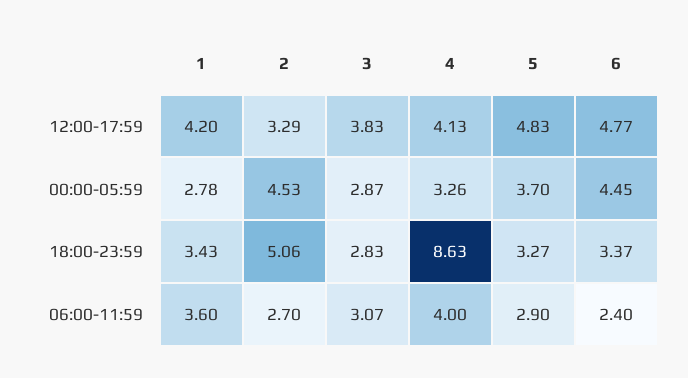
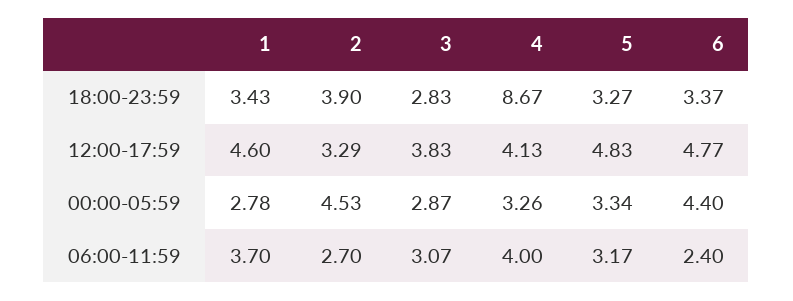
1, 12:00-17:59: 4.2 -> 4.6
5, 00:00-05:59: 3.7 -> 3.34
6, 00:00-05:59: 4.45 -> 4.4
2, 18:00-23:59: 5.06 -> 3.9
4, 18:00-23:59: 8.63 -> 8.67
1, 06:00-11:59: 3.6 -> 3.7
5, 06:00-11:59: 2.9 -> 3.17

